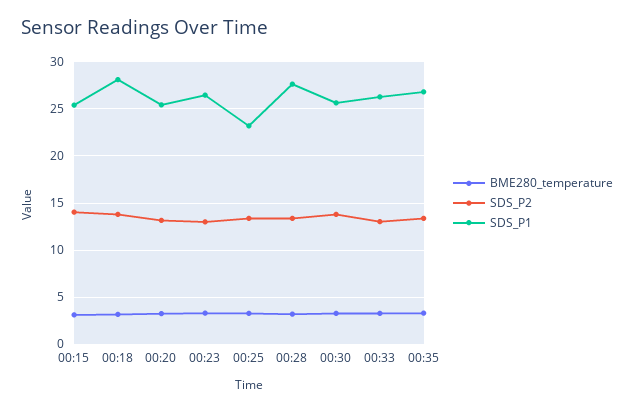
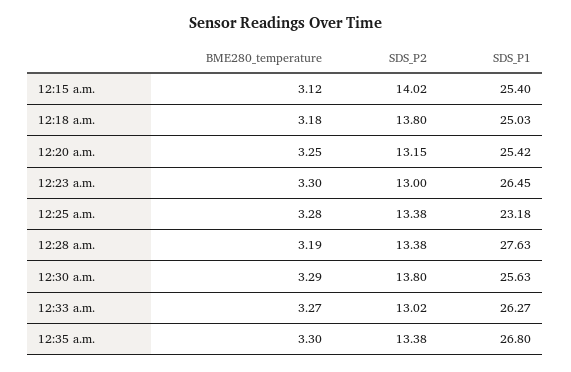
SDS_P1, 00:18: 28 -> 25.03

